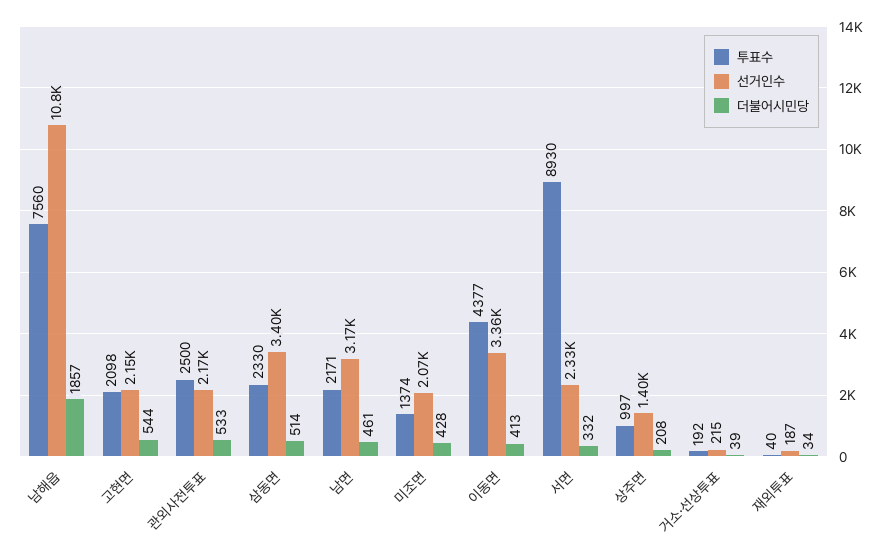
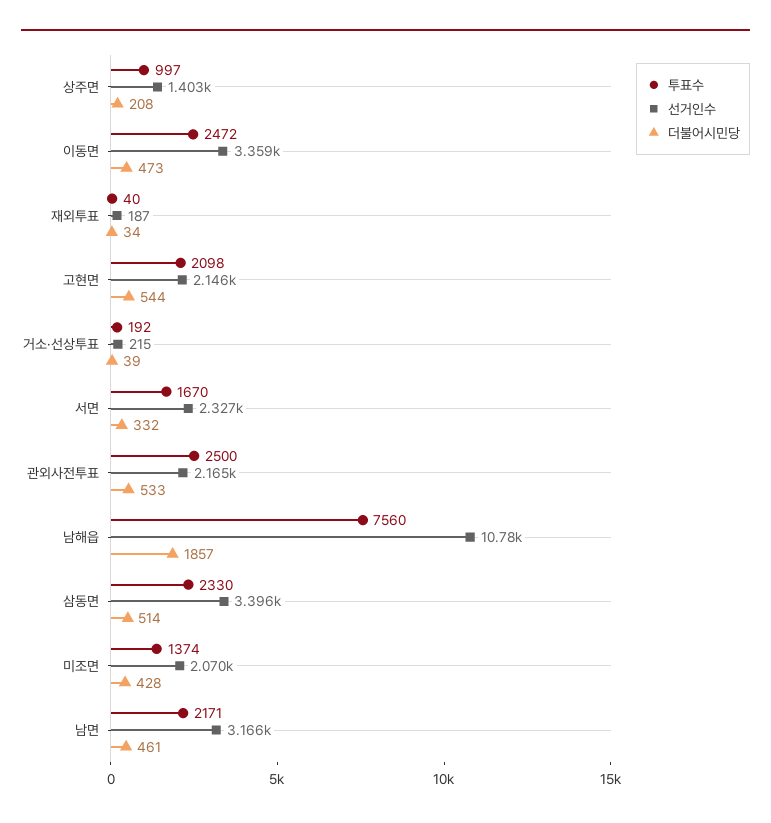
투표수, 이동면: 4377 -> 2472
더불어시민당, 이동면: 413 -> 473
투표수, 서면: 8930 -> 1670

